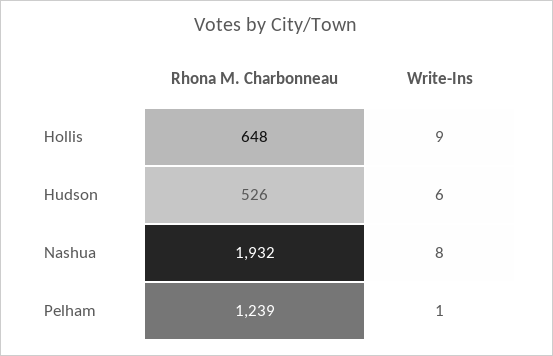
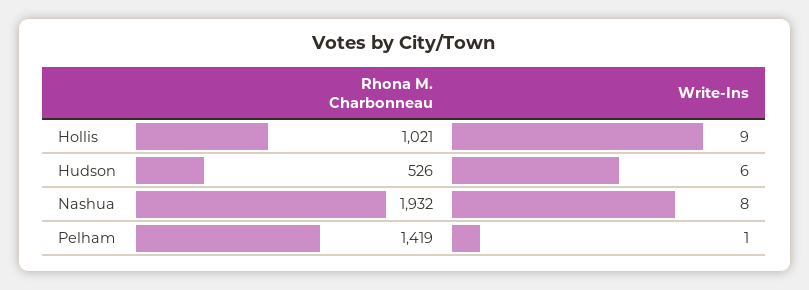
Rhona M. Charbonneau, Hollis: 648 -> 1021
Rhona M. Charbonneau, Pelham: 1239 -> 1419

